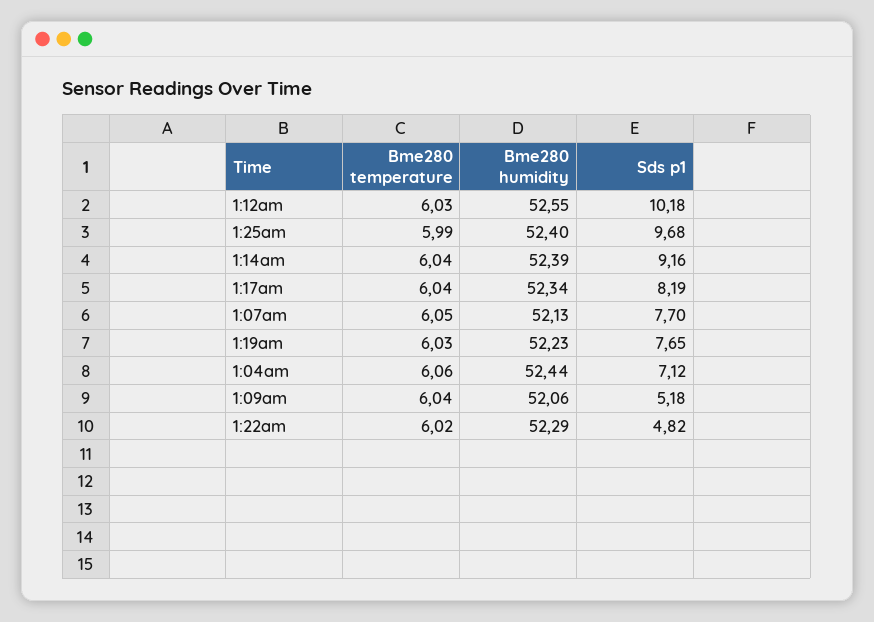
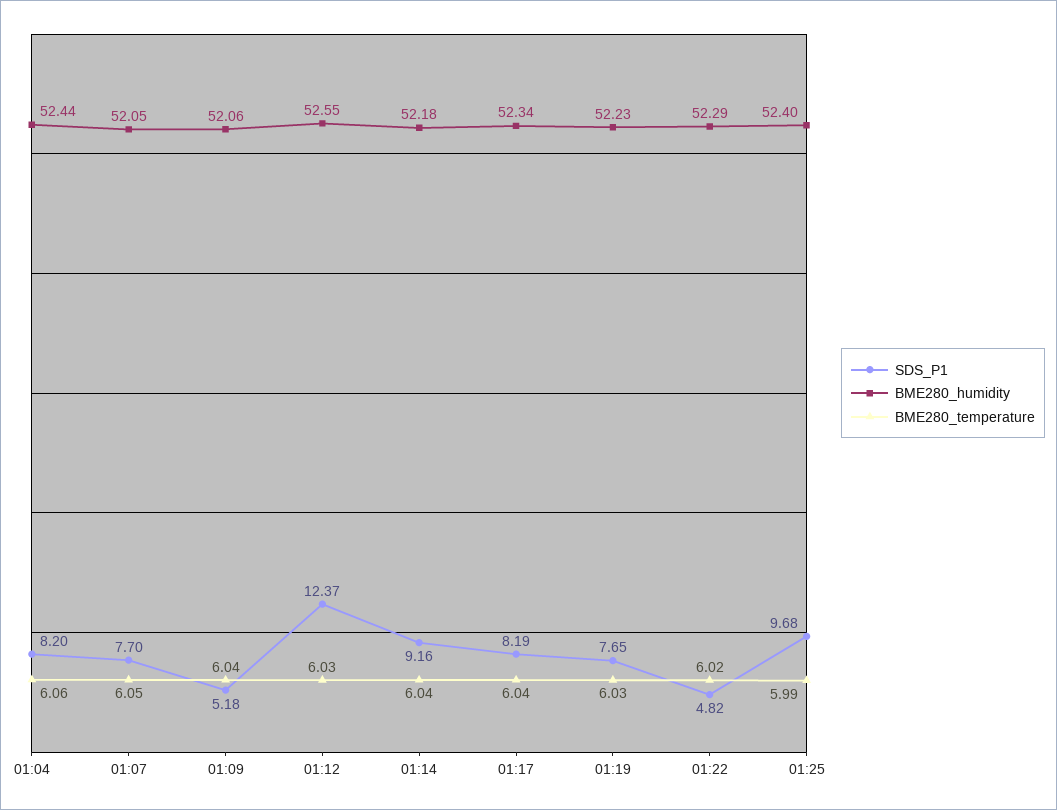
Sds p1, 1:12am: 10.18 -> 12.37
Bme280 humidity, 1:14am: 52.39 -> 52.18
Bme280 humidity, 1:07am: 52.13 -> 52.05
Sds p1, 1:04am: 7.12 -> 8.2

